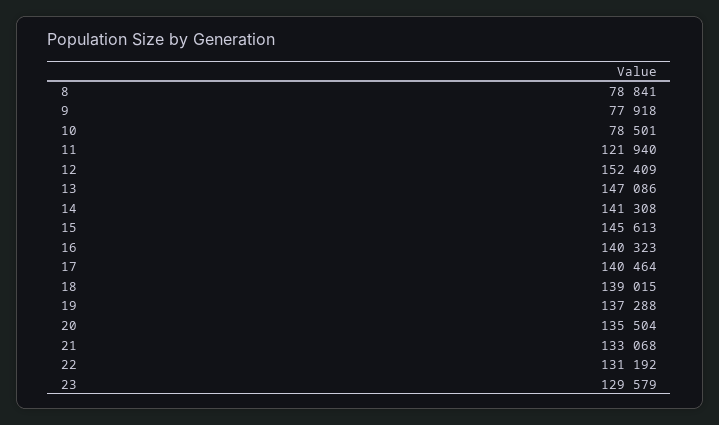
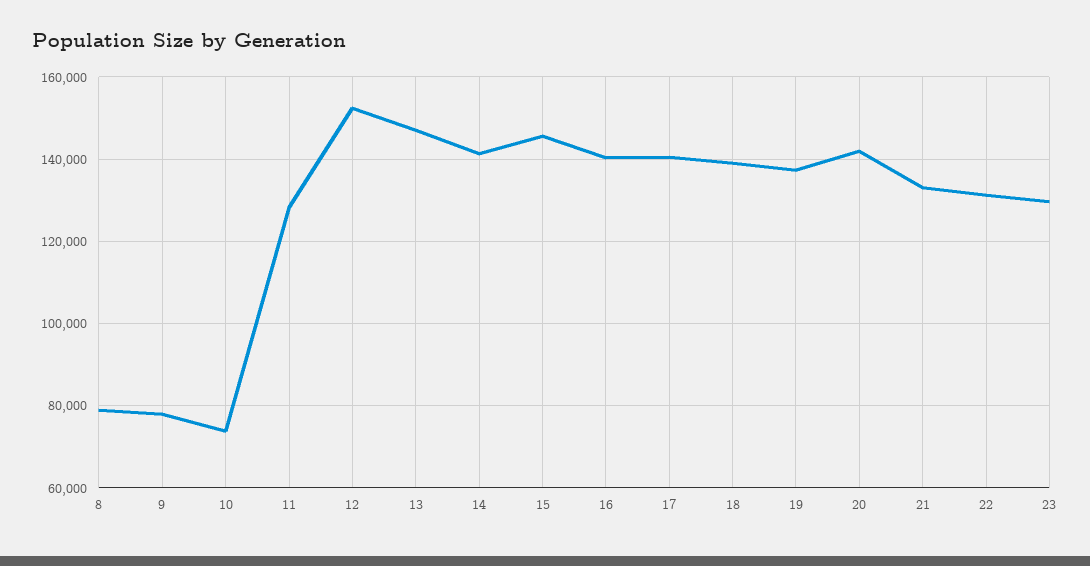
10: 78501 -> 74000
11: 121940 -> 128000
20: 135504 -> 142000

